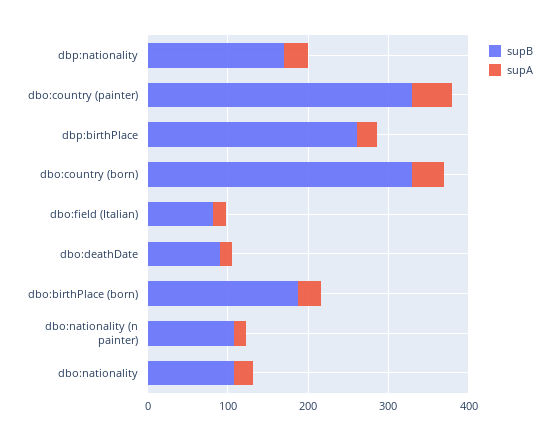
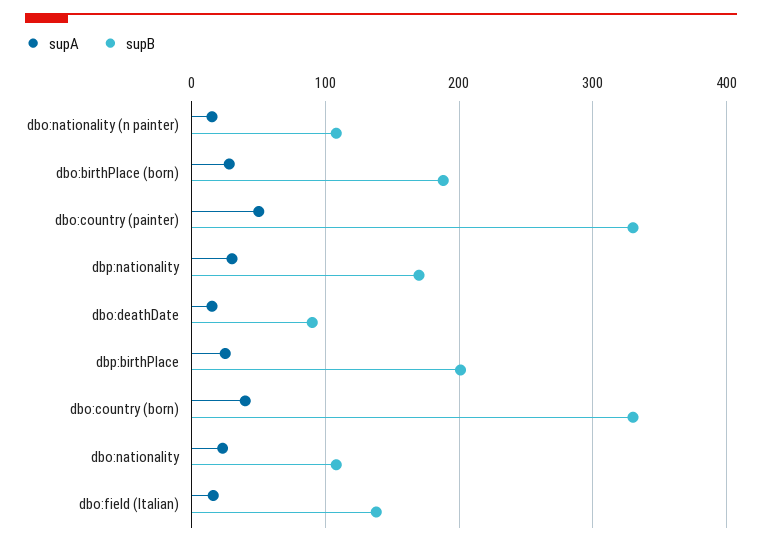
supB, dbp:birthPlace: 260 -> 200
supB, dbo:field (Italian): 80 -> 140

